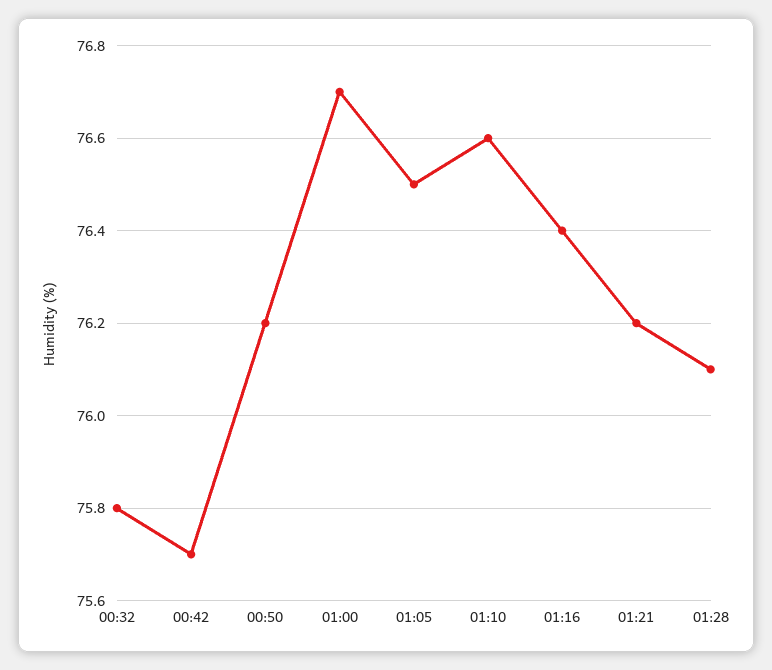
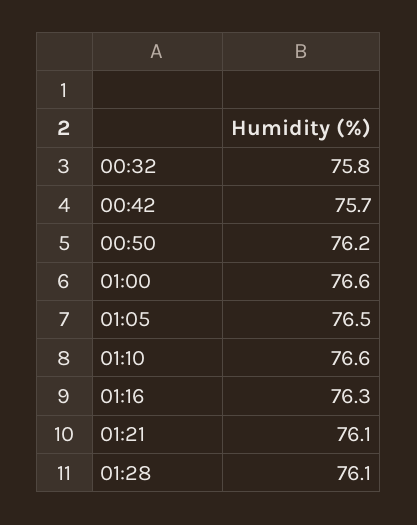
01:00: 76.7 -> 76.6
01:16: 76.4 -> 76.3
01:21: 76.2 -> 76.1

